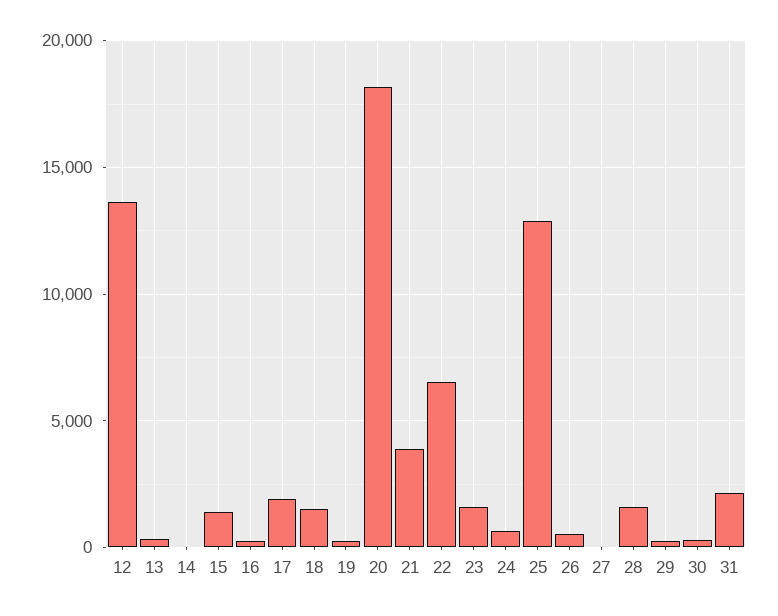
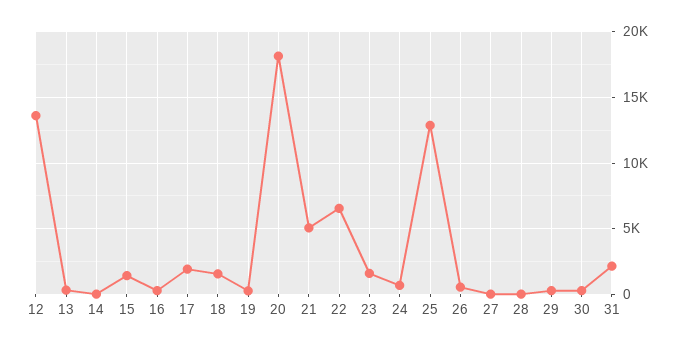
21: 4000 -> 5000
28: 1500 -> 0

